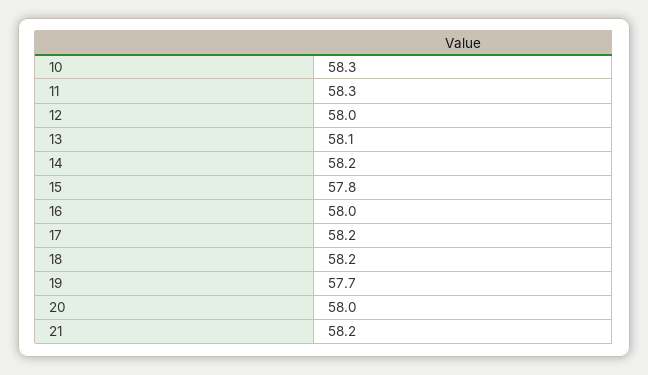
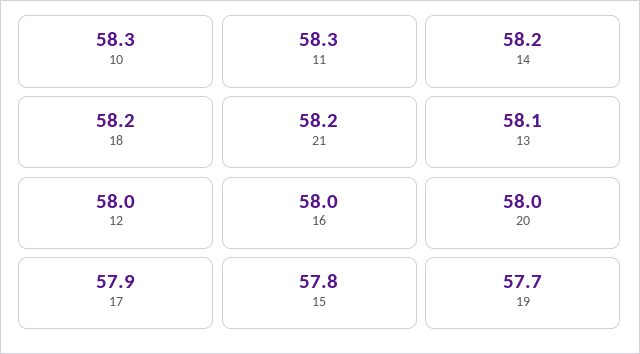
17: 58.2 -> 57.9

